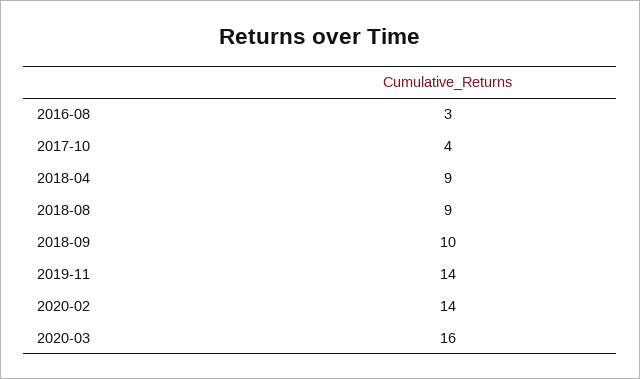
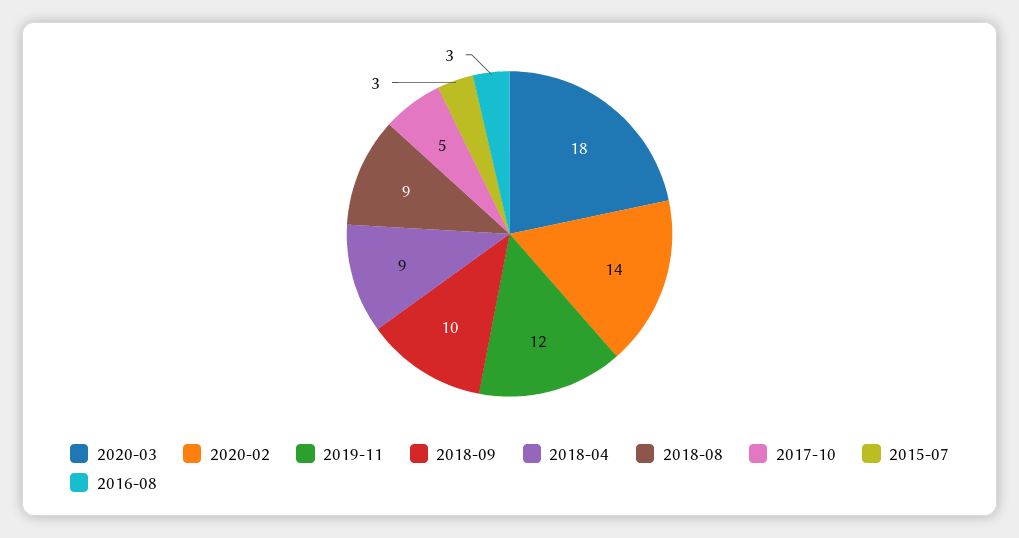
2017-10: 4 -> 5
2019-11: 14 -> 12
2020-03: 16 -> 18
2015-07: none -> 3

